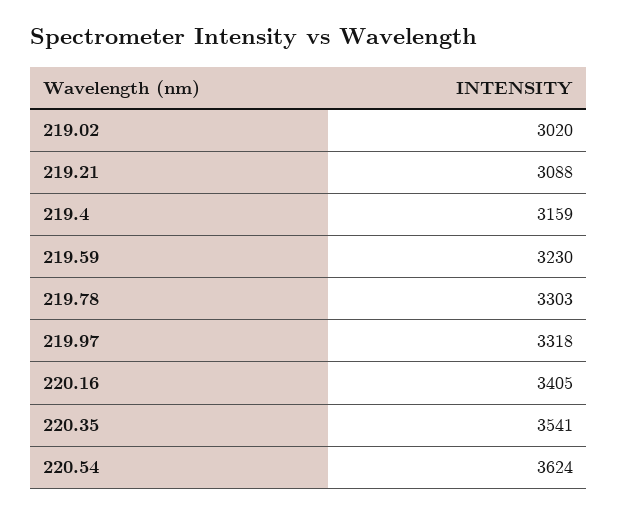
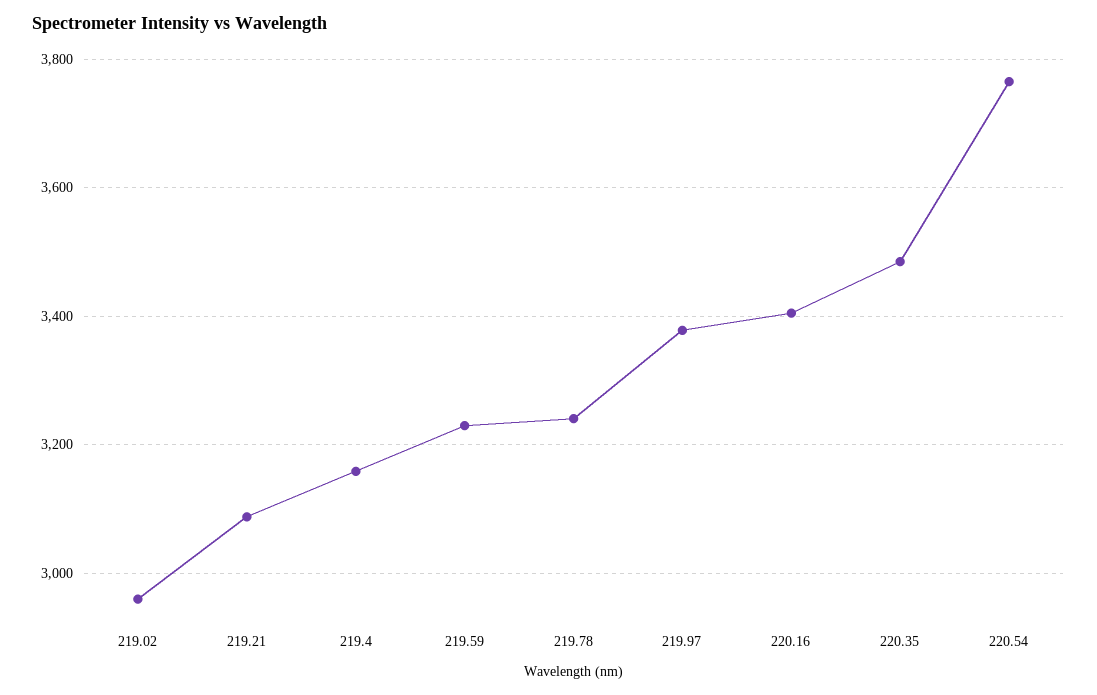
219.02: 3020 -> 2960
219.78: 3303 -> 3240
219.97: 3318 -> 3380
220.35: 3541 -> 3480
220.54: 3624 -> 3760

